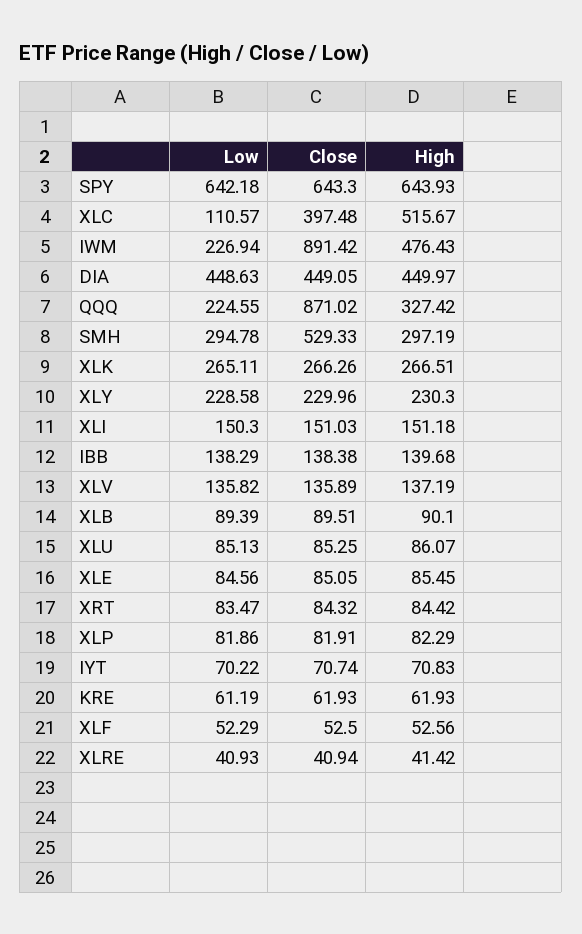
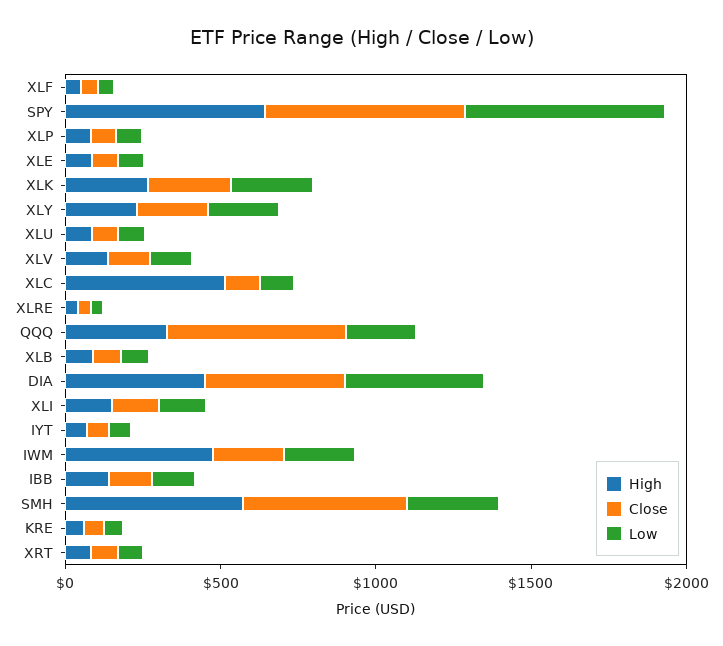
Close, XLC: 397.48 -> 100
Close, IWM: 891.42 -> 200
Close, QQQ: 871.02 -> 600
High, SMH: 297.19 -> 600

